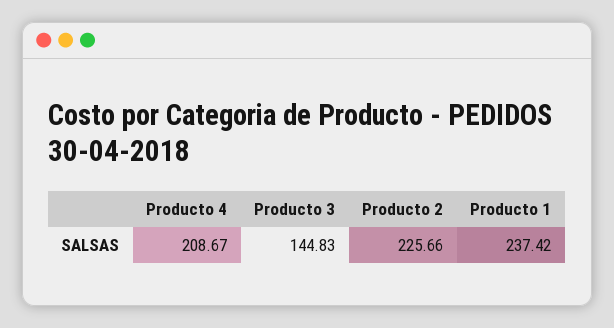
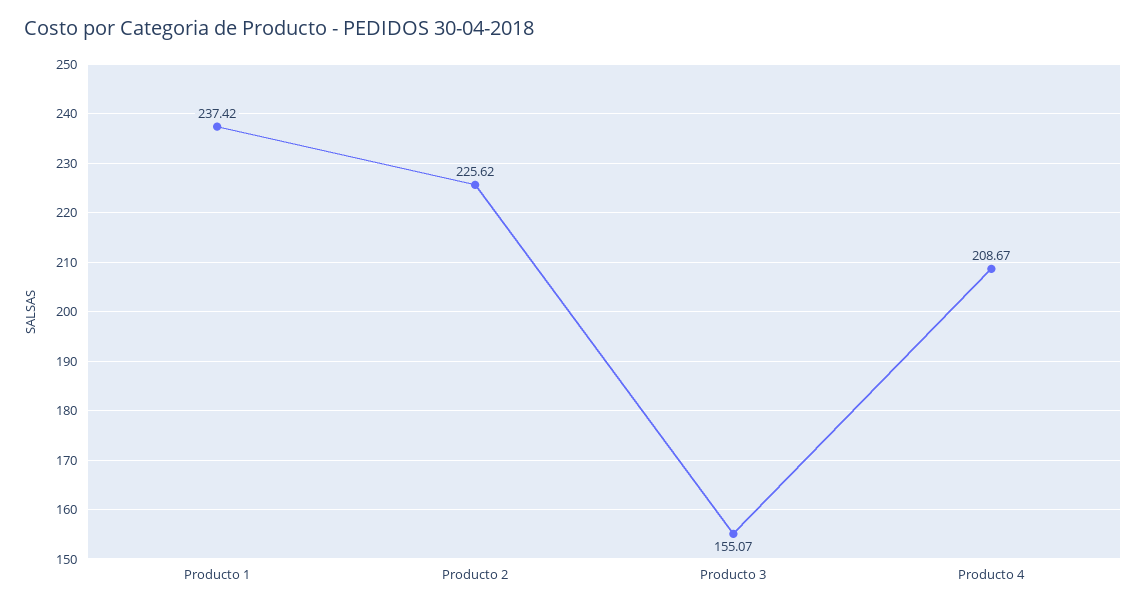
Producto 3: 144.83 -> 155.07
Producto 2: 225.66 -> 225.62

